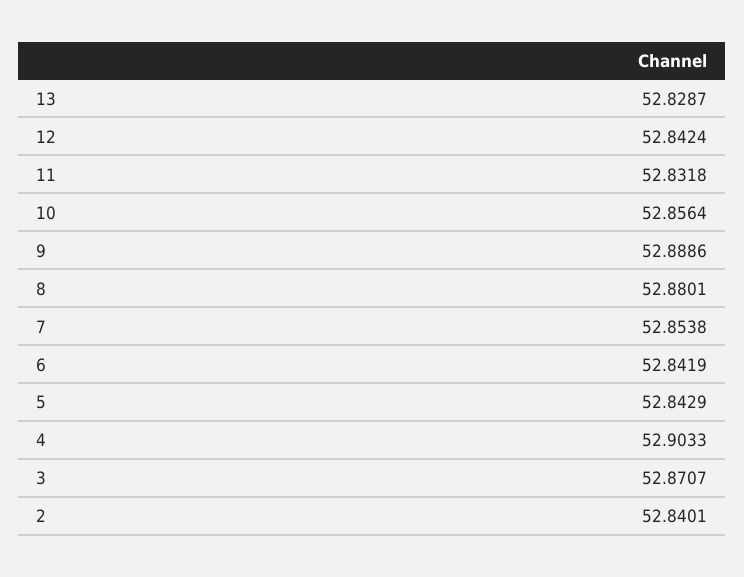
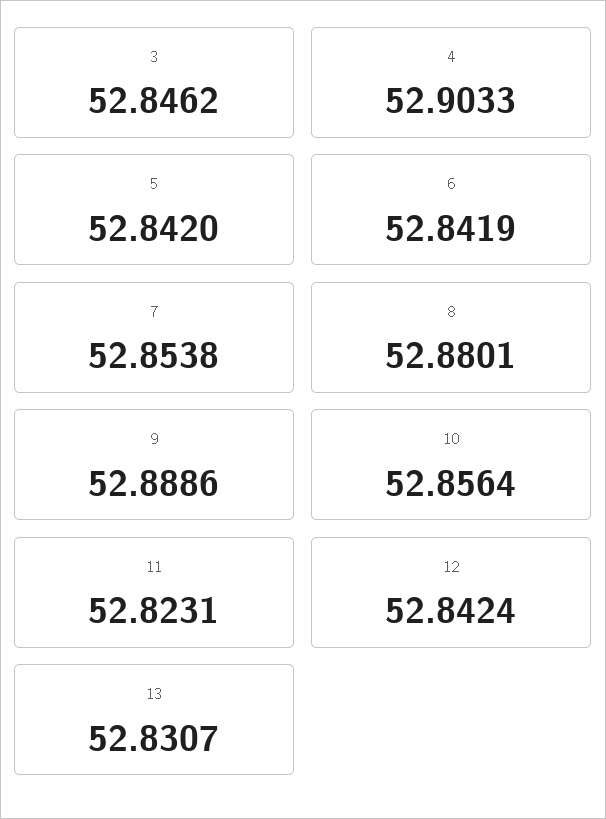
13: 52.8287 -> 52.8307
11: 52.8318 -> 52.8231
5: 52.8429 -> 52.842
3: 52.8707 -> 52.8462
2: 52.8401 -> none

